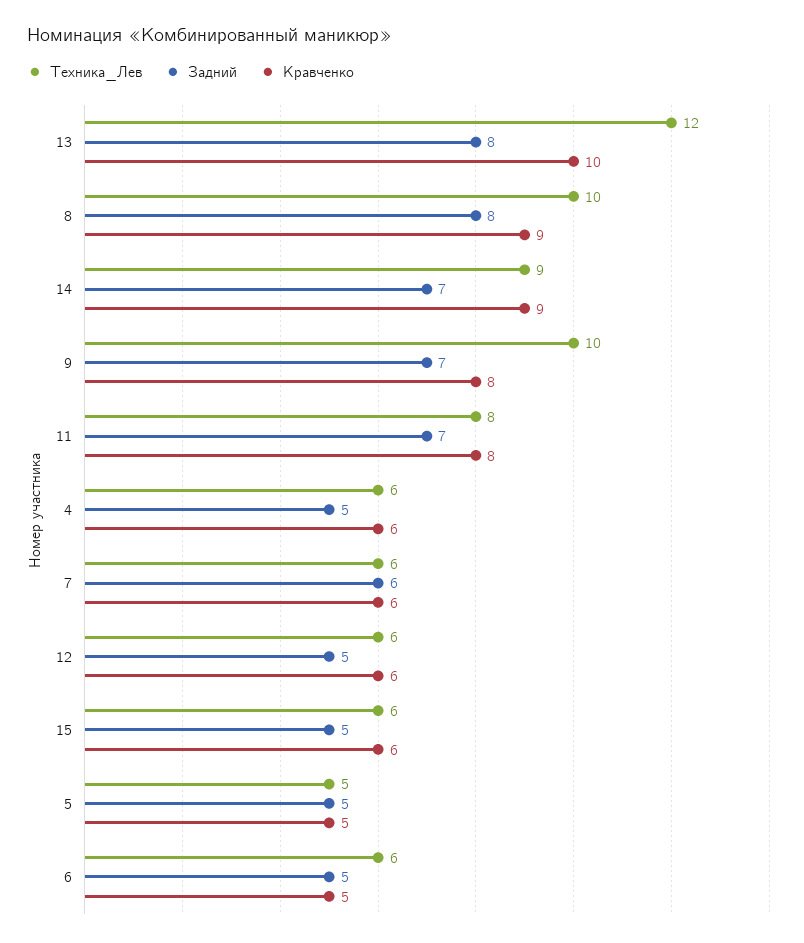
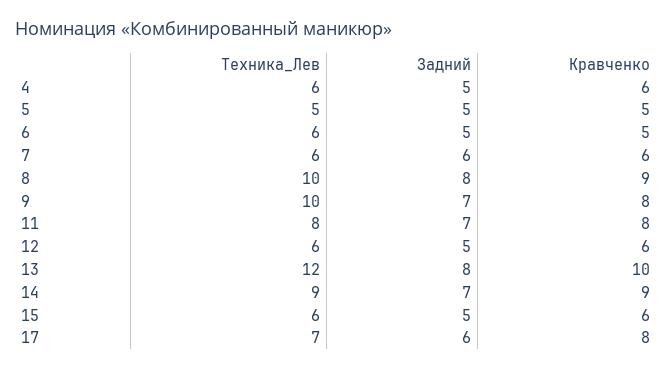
Техника_Лев, 17: none -> 7
Задний, 17: none -> 6
Кравченко, 17: none -> 8

